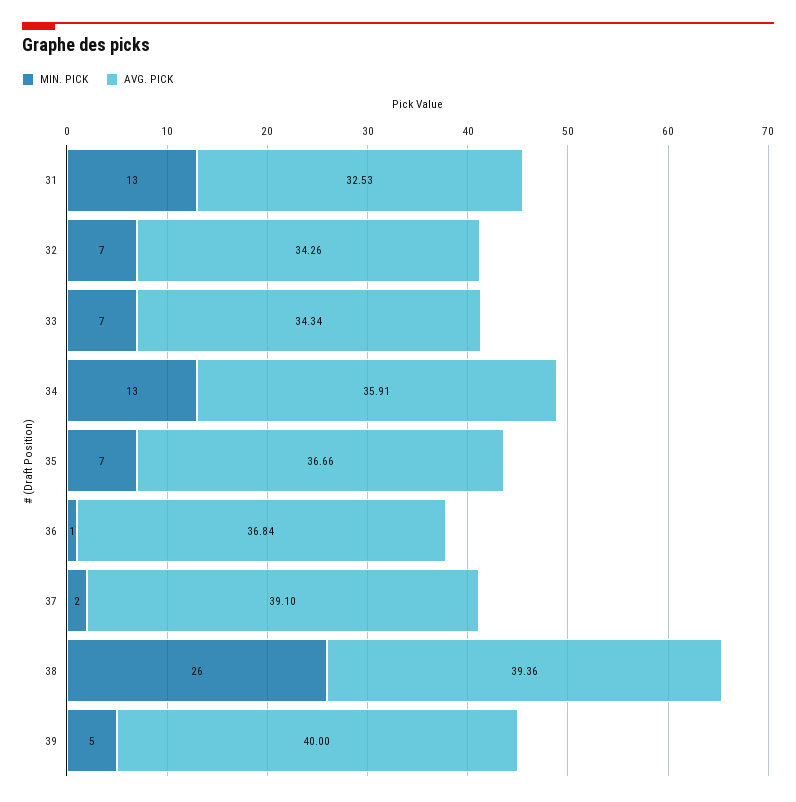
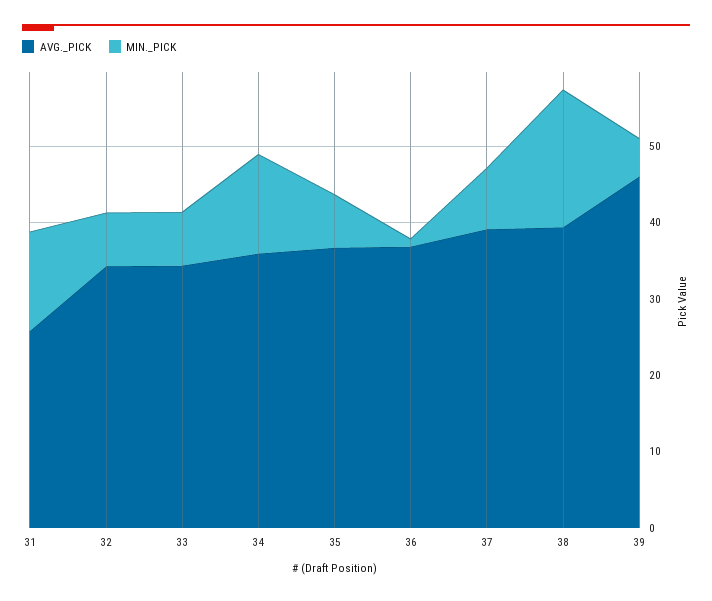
AVG. PICK, 31: 32.53 -> 26
MIN. PICK, 37: 2 -> 8
MIN. PICK, 38: 26 -> 18
AVG. PICK, 39: 40 -> 46

